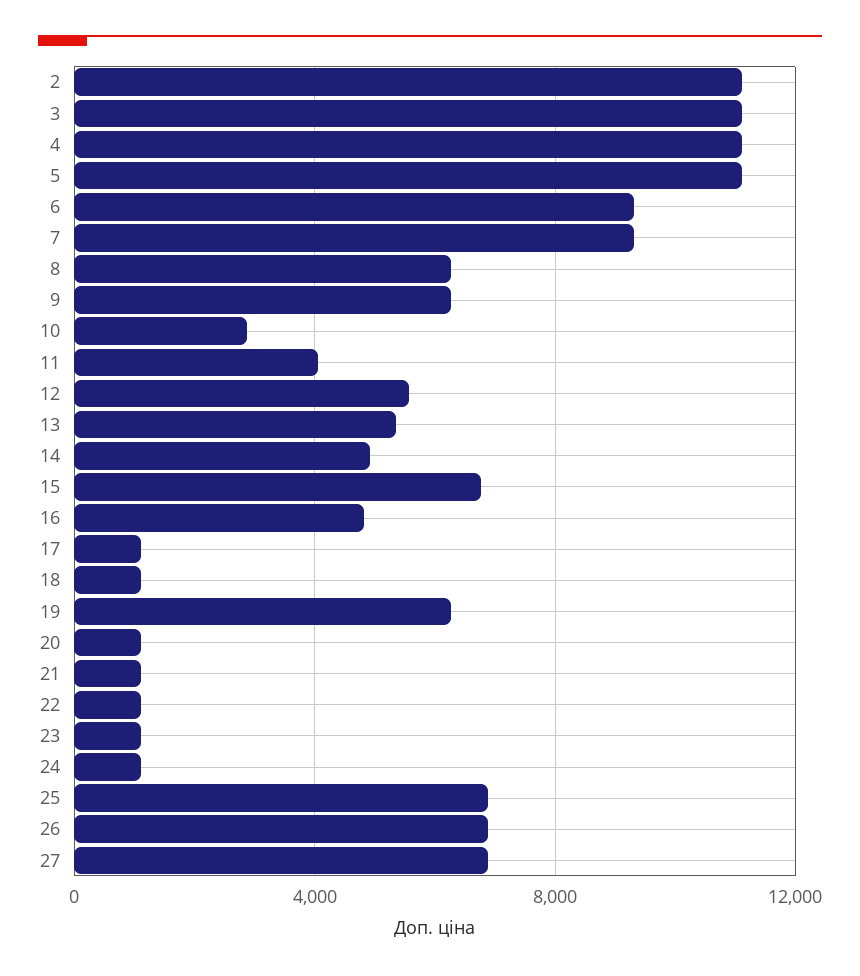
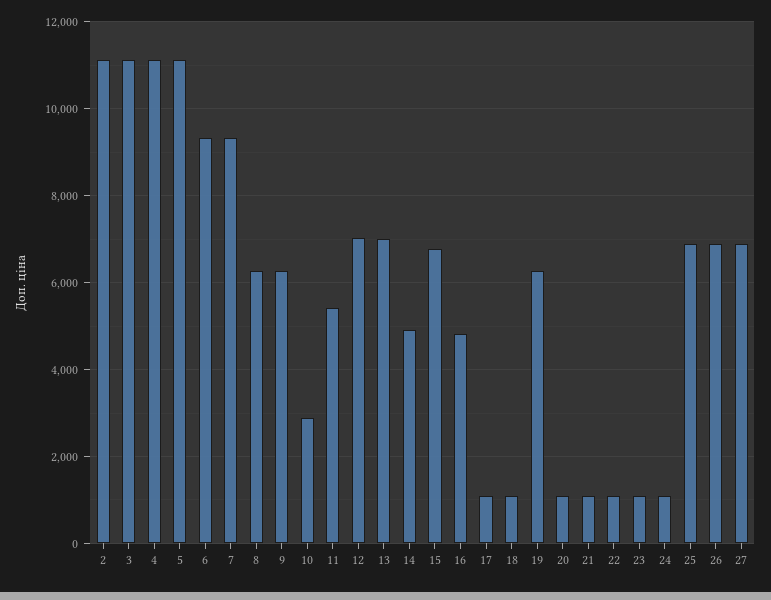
11: 4000 -> 5400
12: 5500 -> 7000
13: 5500 -> 7000

